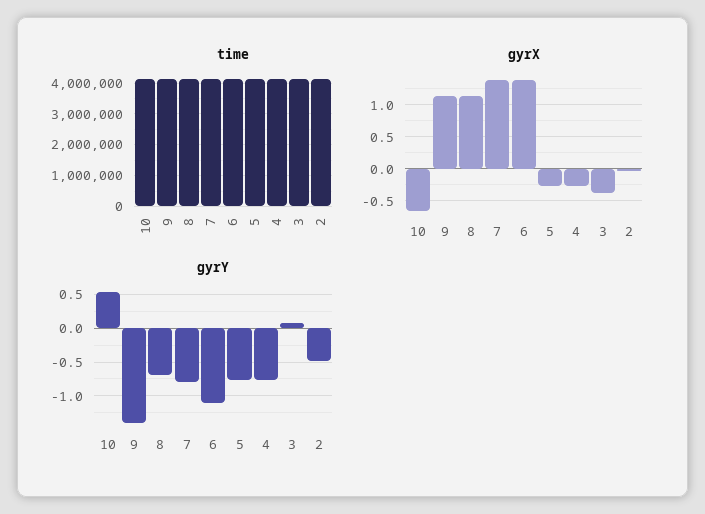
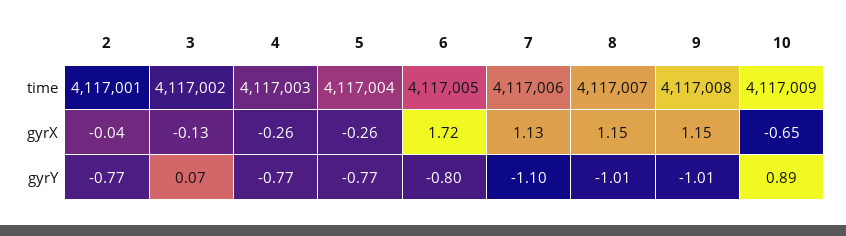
gyrX, 7: 1.4 -> 1.13
gyrX, 6: 1.4 -> 1.72
gyrX, 3: -0.4 -> -0.13
gyrY, 10: 0.5 -> 0.89
gyrY, 9: -1.4 -> -1.01
gyrY, 8: -0.7 -> -1.01
gyrY, 7: -0.8 -> -1.1
gyrY, 6: -1.1 -> -0.8
gyrY, 2: -0.5 -> -0.77

